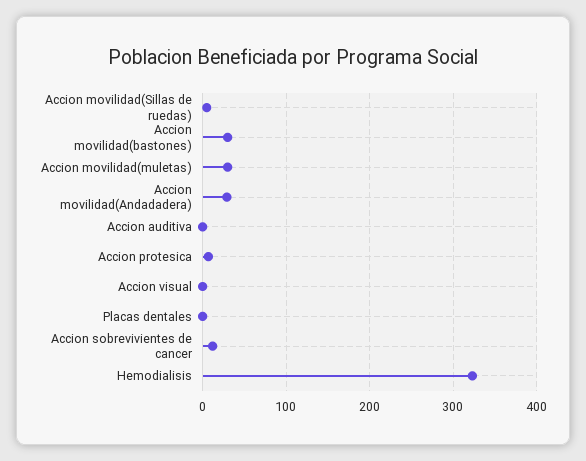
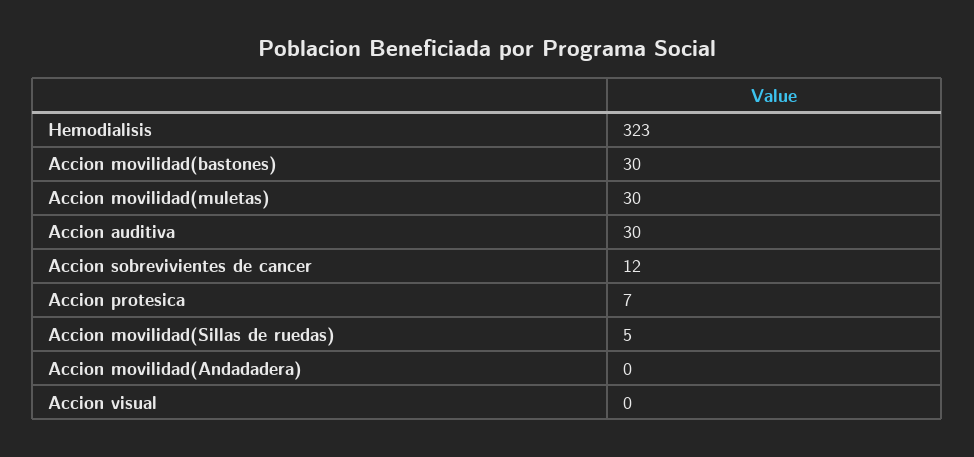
Accion movilidad(Andadadera): 30 -> 0
Accion auditiva: 0 -> 30
Placas dentales: 0 -> none

